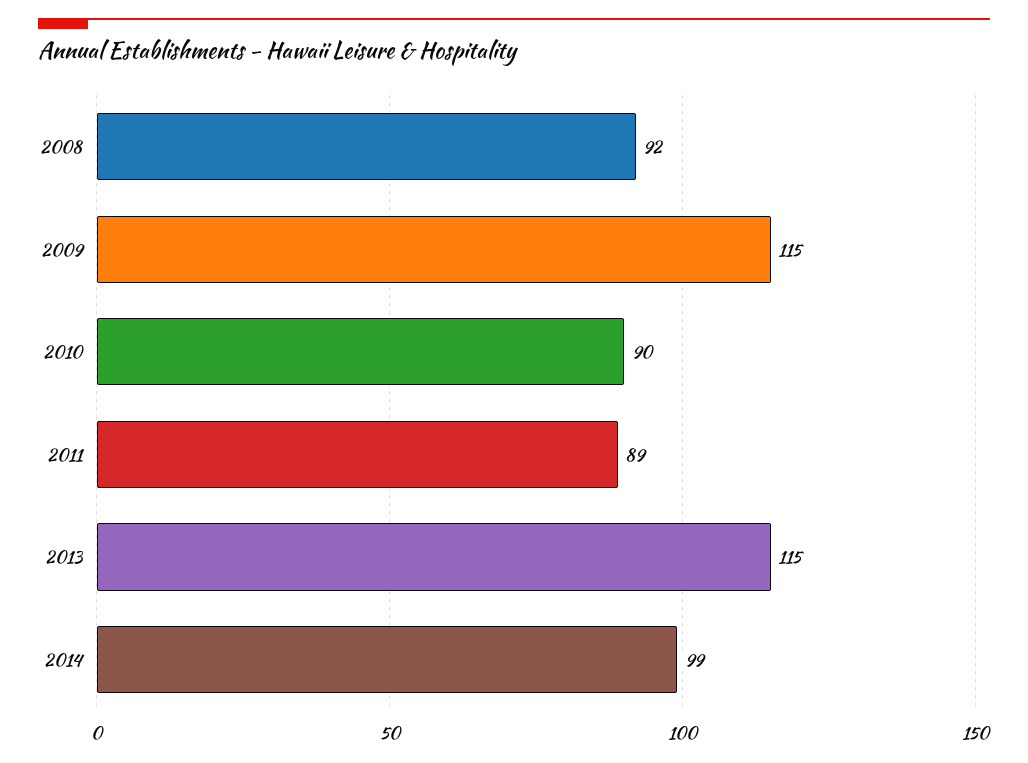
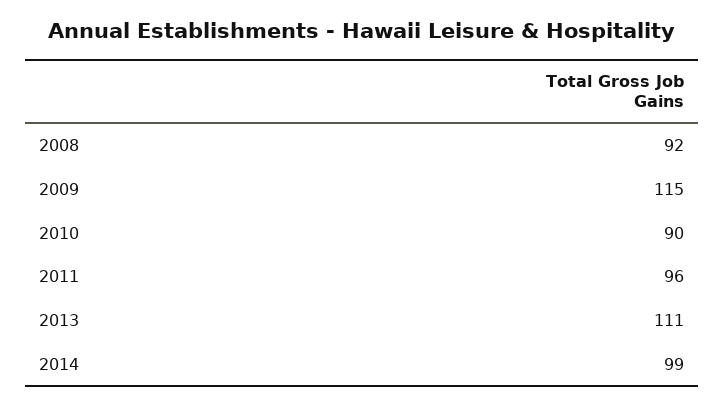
2011: 89 -> 96
2013: 115 -> 111

